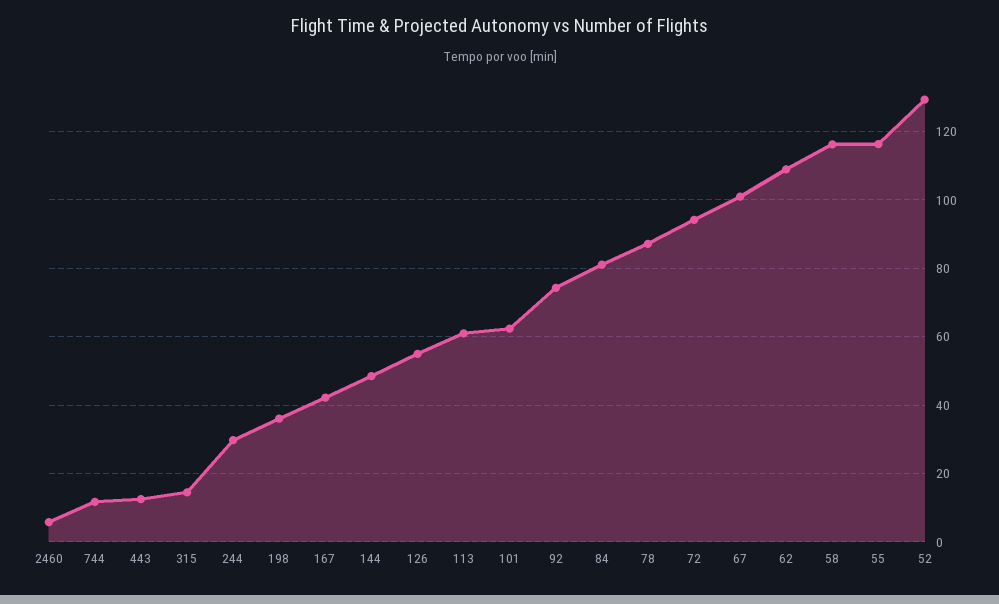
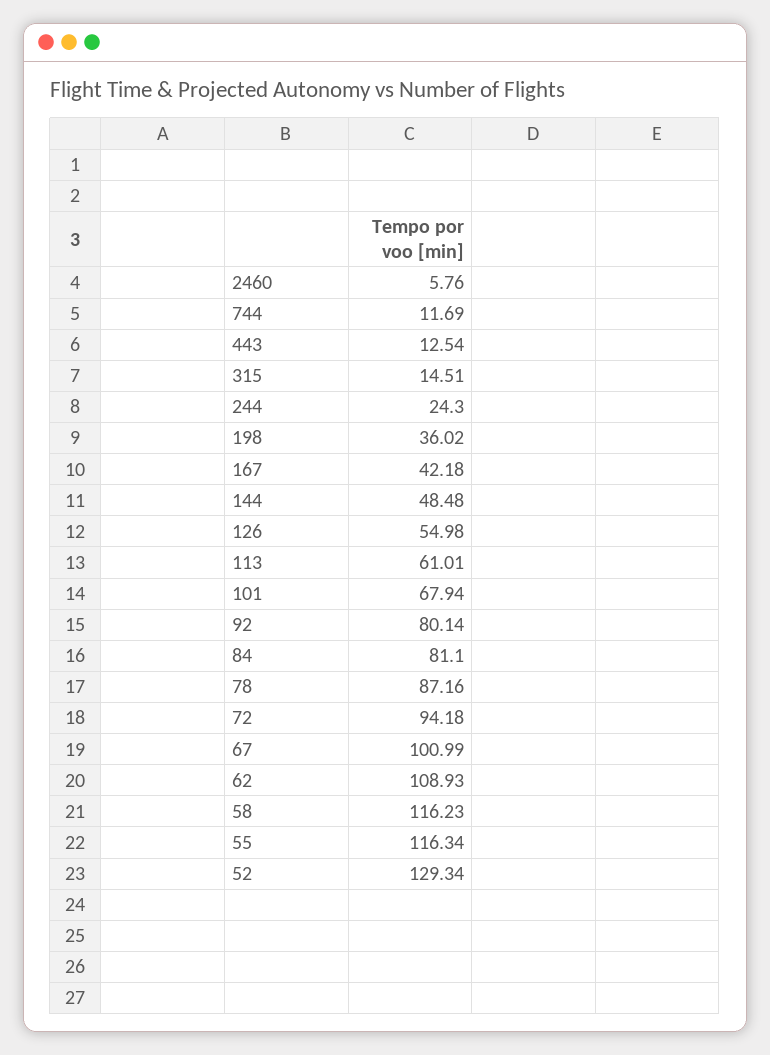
244: 30 -> 24.3
101: 62 -> 67.94
92: 74 -> 80.14

